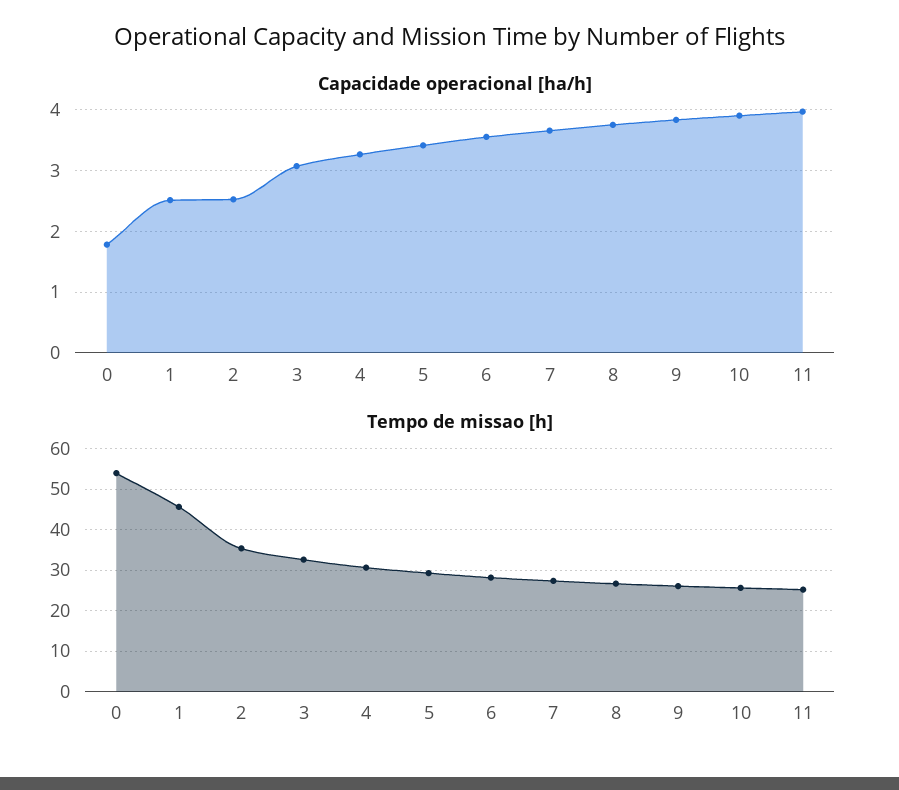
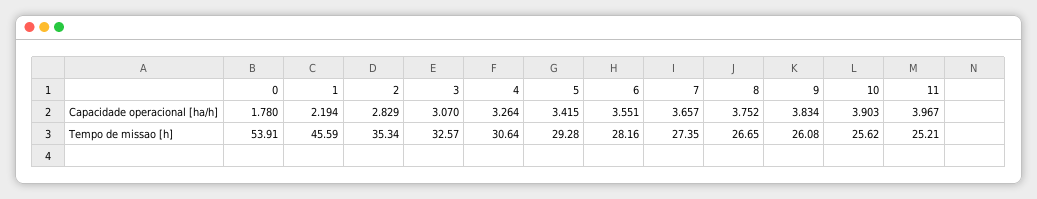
Capacidade operacional [ha/h], 1: 2.5 -> 2.194
Capacidade operacional [ha/h], 2: 2.5 -> 2.829

